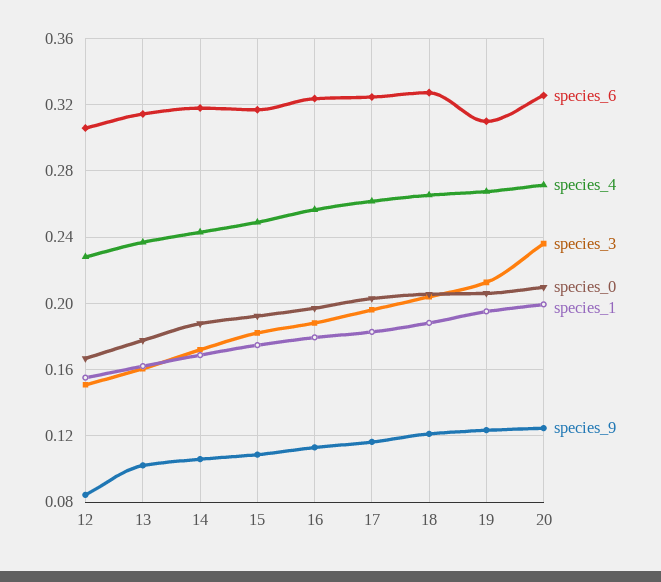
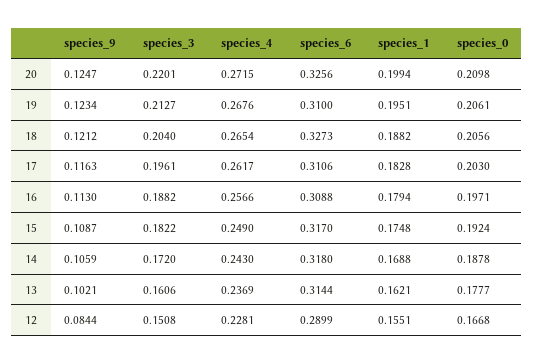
species_6, 12: 0.305 -> 0.2899
species_6, 16: 0.325 -> 0.3088
species_6, 17: 0.325 -> 0.3106
species_3, 20: 0.235 -> 0.2201

